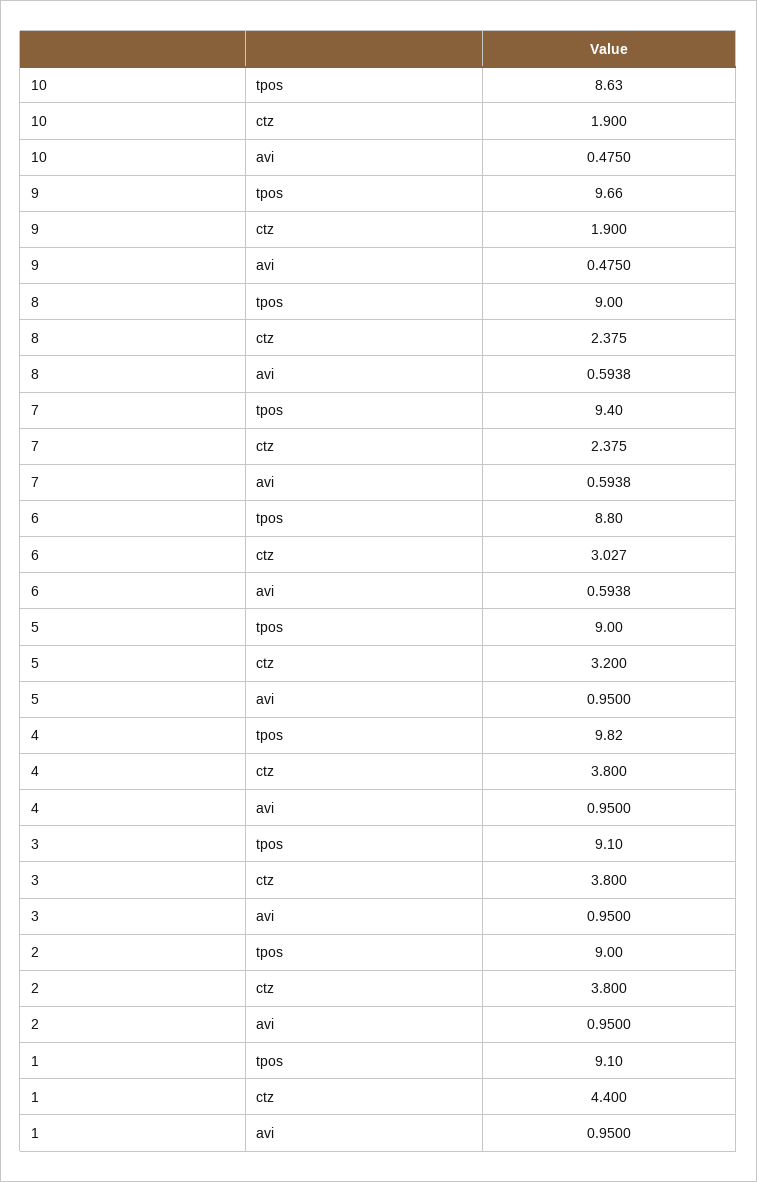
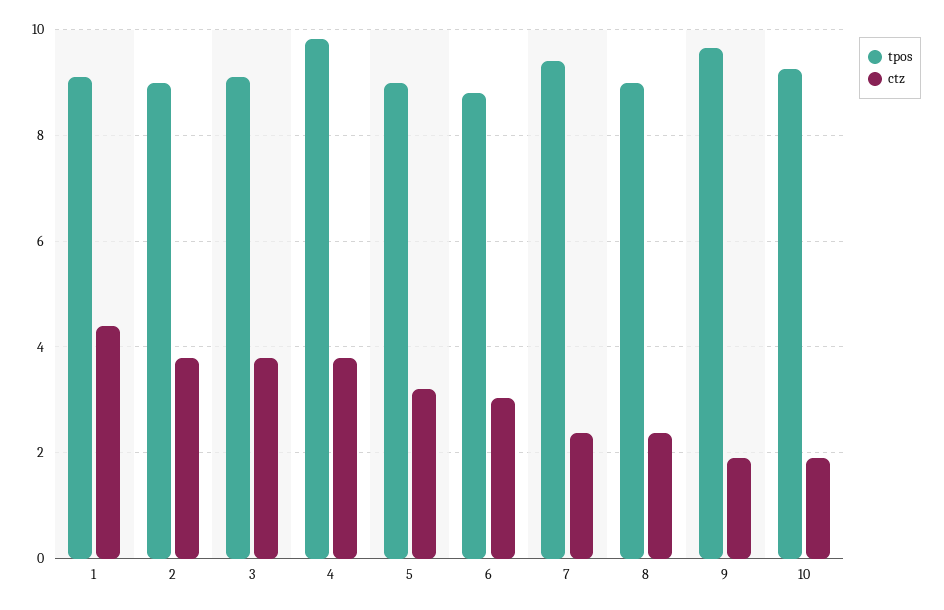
tpos, 10: 8.63 -> 9.2
avi, 10: 0.475 -> none
avi, 9: 0.475 -> none
avi, 8: 0.5938 -> none
avi, 7: 0.5938 -> none
avi, 6: 0.5938 -> none
avi, 5: 0.95 -> none
avi, 4: 0.95 -> none
avi, 3: 0.95 -> none
avi, 2: 0.95 -> none
avi, 1: 0.95 -> none

